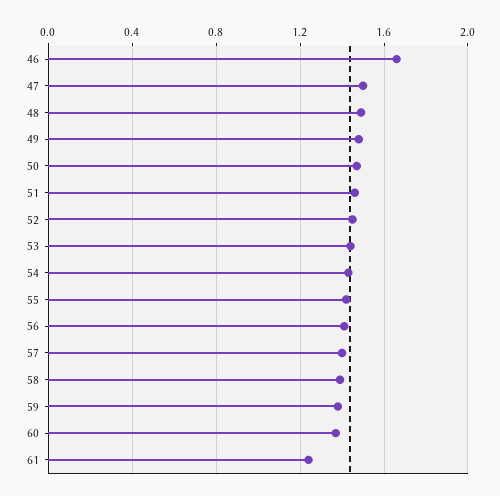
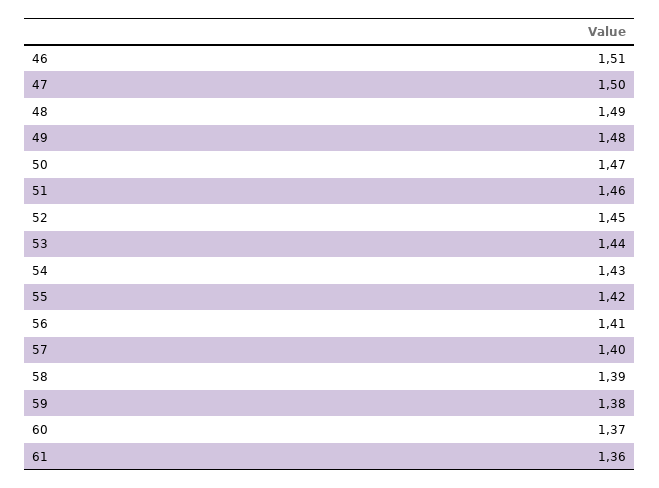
46: 1.65 -> 1.51
61: 1.25 -> 1.36

